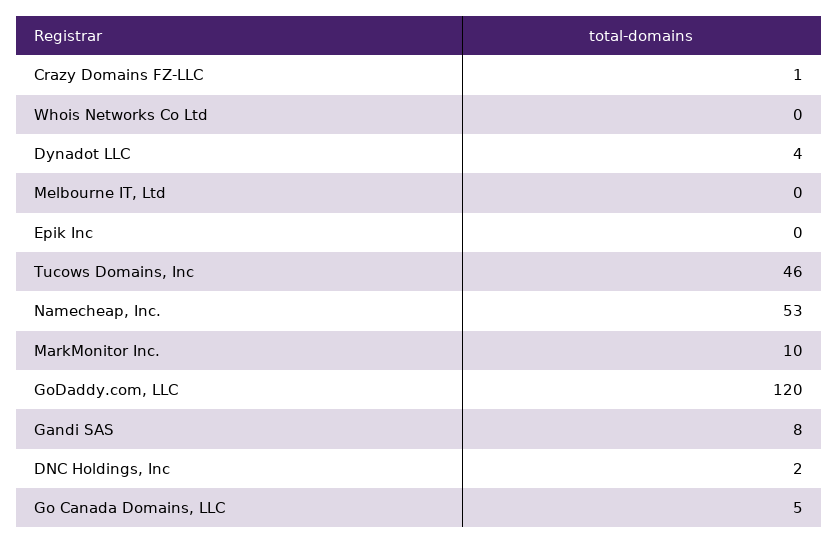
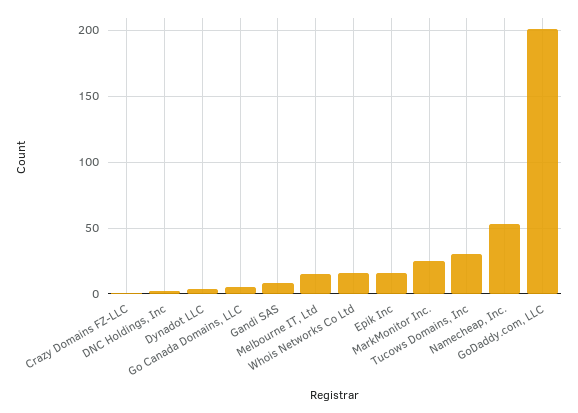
Whois Networks Co Ltd: 0 -> 15
Melbourne IT, Ltd: 0 -> 15
Epik Inc: 0 -> 15
Tucows Domains, Inc: 46 -> 30
MarkMonitor Inc.: 10 -> 25
GoDaddy.com, LLC: 120 -> 200

